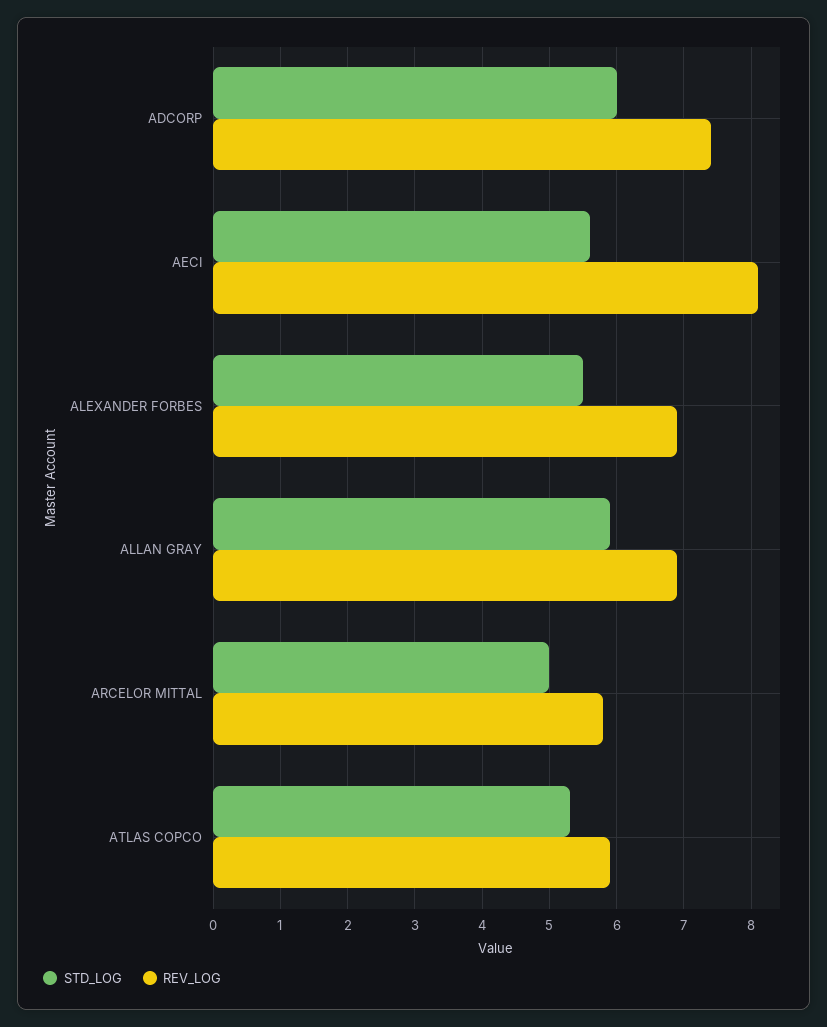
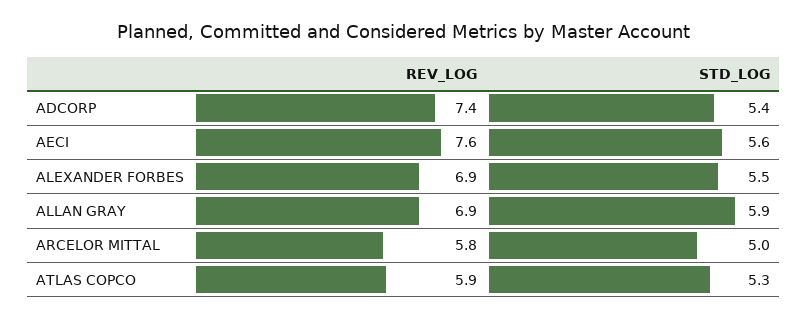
STD_LOG, ADCORP: 6 -> 5.4
REV_LOG, AECI: 8.1 -> 7.6

